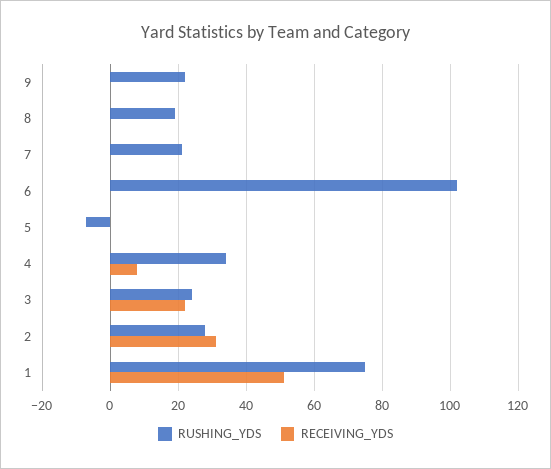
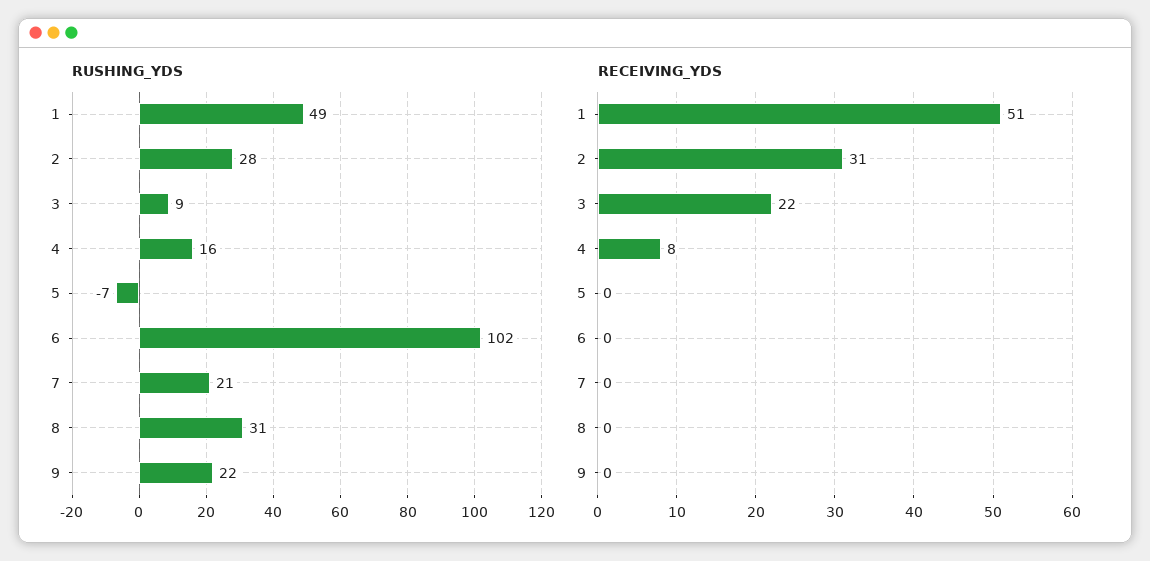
RUSHING_YDS, 8: 20 -> 31
RUSHING_YDS, 4: 35 -> 16
RUSHING_YDS, 3: 25 -> 9
RUSHING_YDS, 1: 75 -> 49

